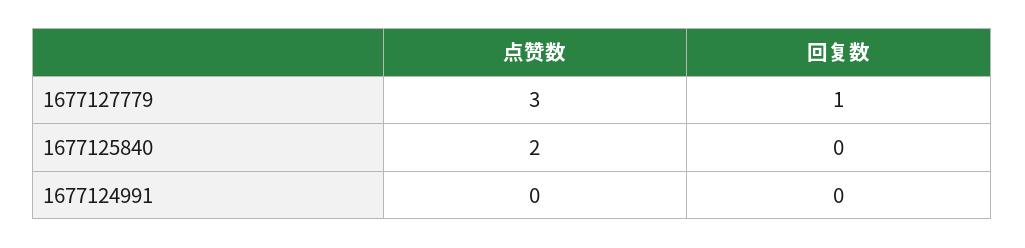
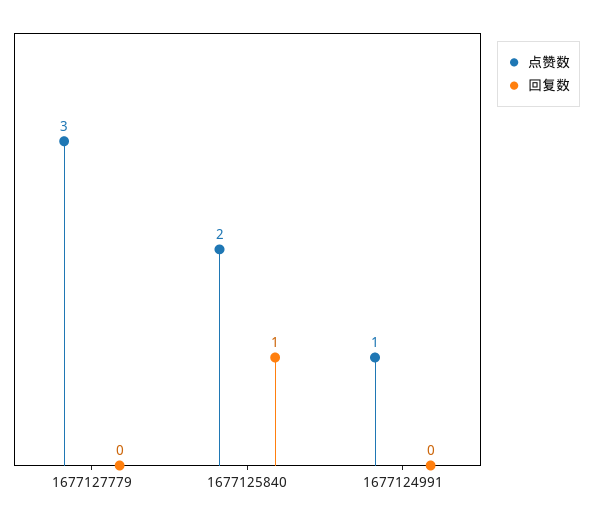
回复数, 1677127779: 1 -> 0
回复数, 1677125840: 0 -> 1
点赞数, 1677124991: 0 -> 1

